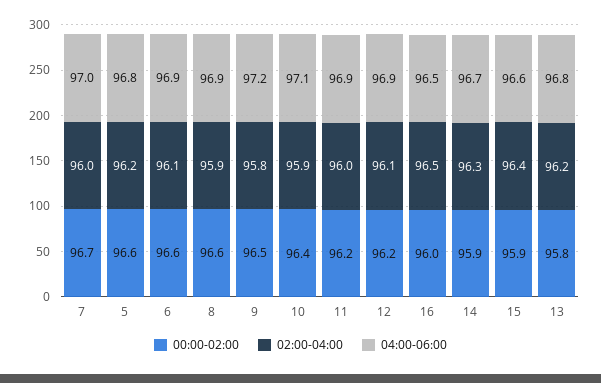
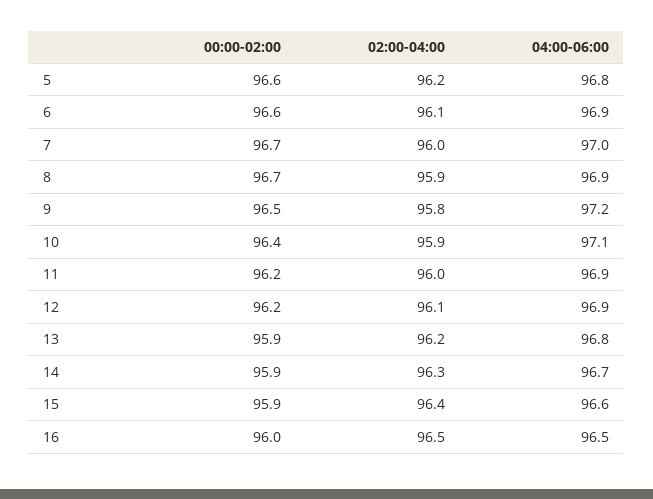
00:00-02:00, 8: 96.6 -> 96.7
00:00-02:00, 13: 95.8 -> 95.9

